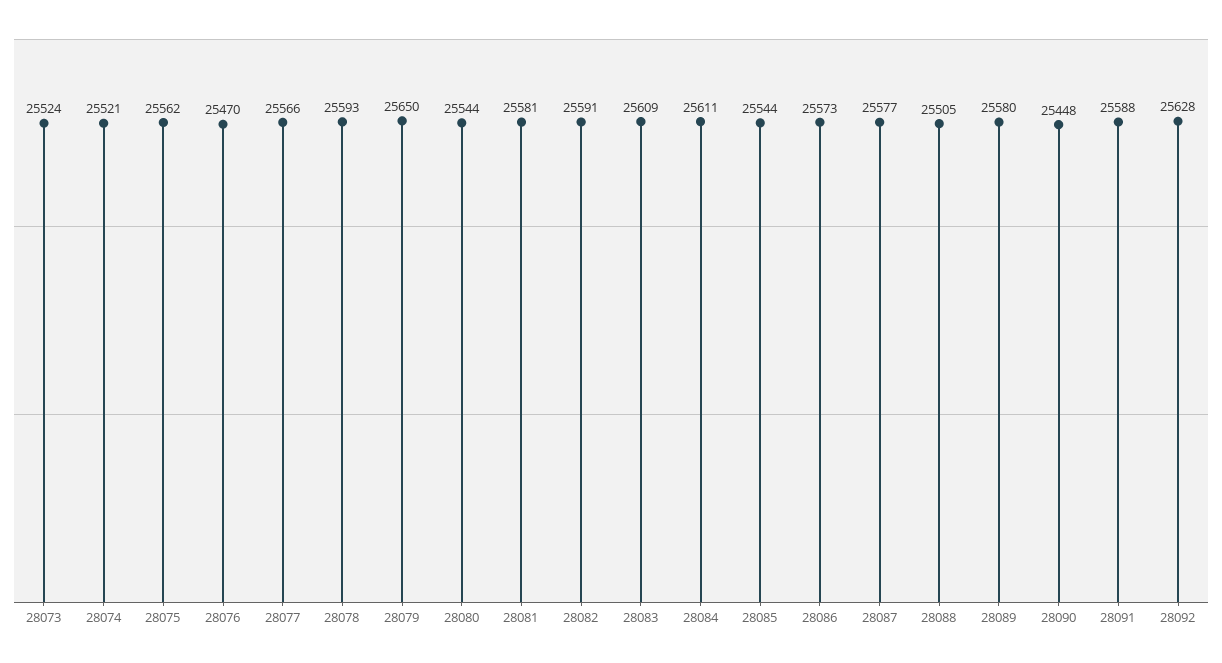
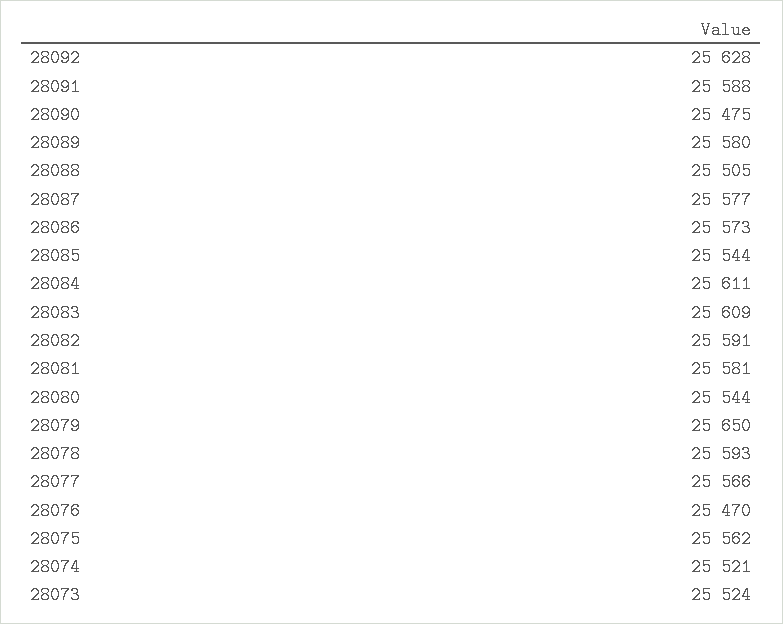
28090: 25448 -> 25475

